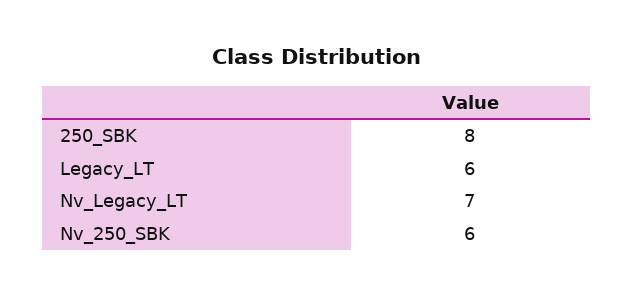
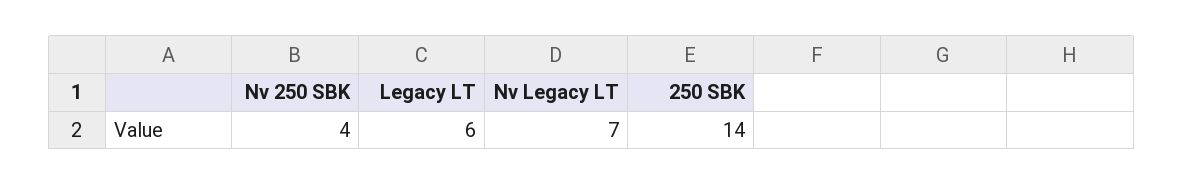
250_SBK: 8 -> 14
Nv_250_SBK: 6 -> 4

